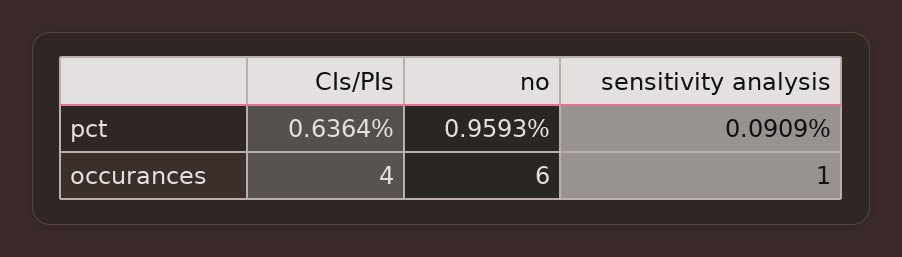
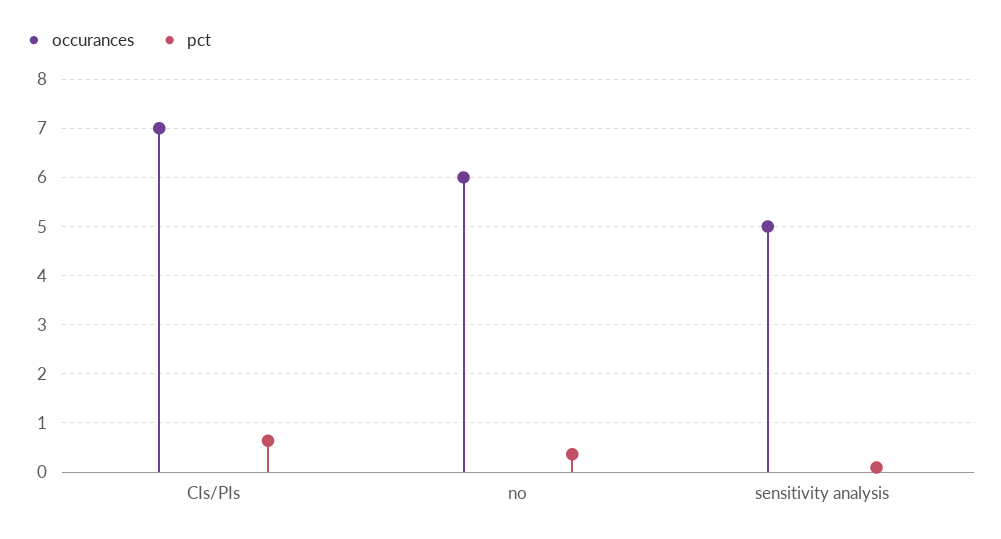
pct, no: 0.9593 -> 0.4
occurances, CIs/PIs: 4 -> 7
occurances, sensitivity analysis: 1 -> 5

